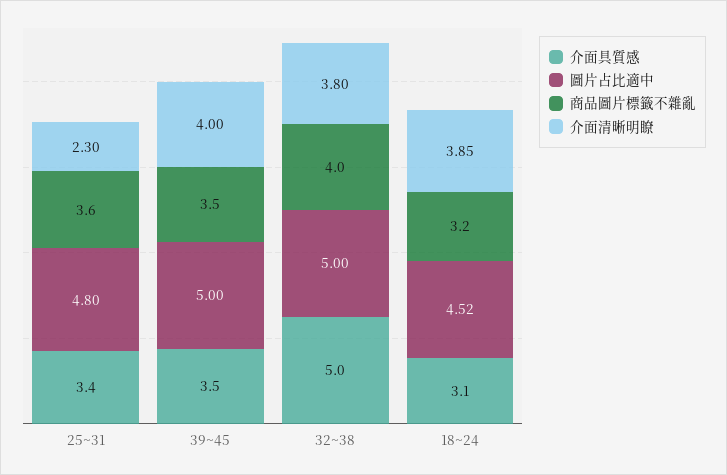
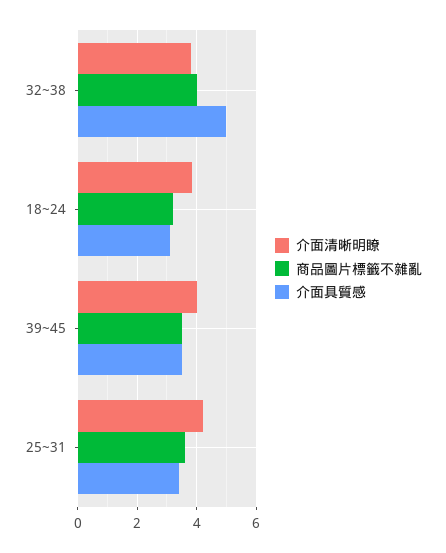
圖片占比適中, 25~31: 4.8 -> none
介面清晰明瞭, 25~31: 2.3 -> 4.25
圖片占比適中, 39~45: 5 -> none
圖片占比適中, 32~38: 5 -> none
圖片占比適中, 18~24: 4.52 -> none

